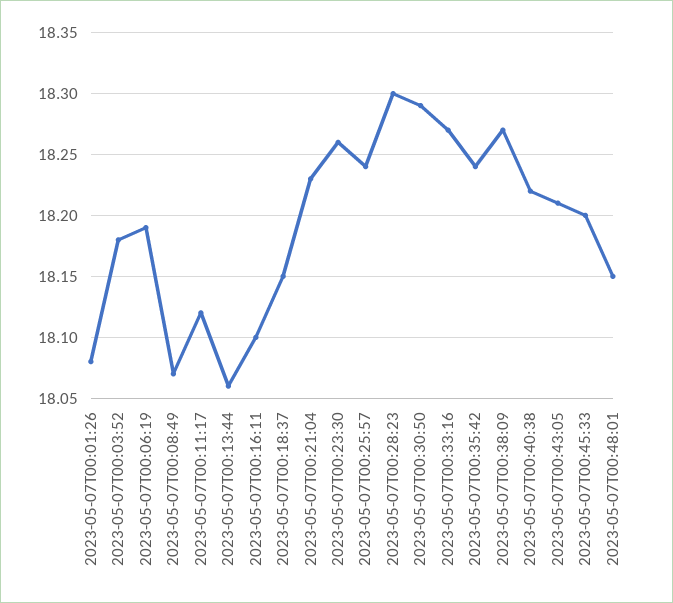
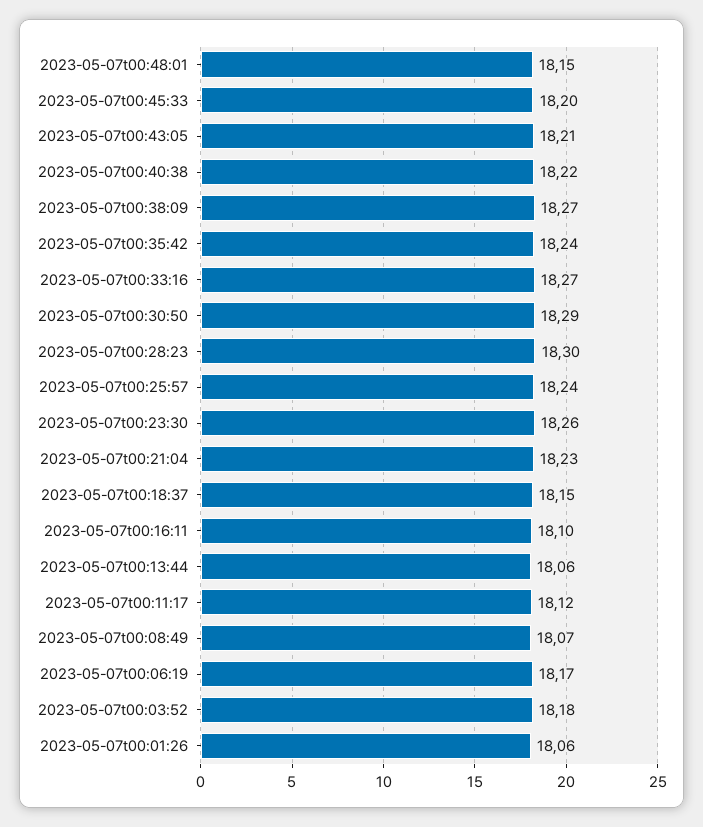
2023-05-07T00:01:26: 18.08 -> 18.06
2023-05-07T00:06:19: 18.19 -> 18.17

